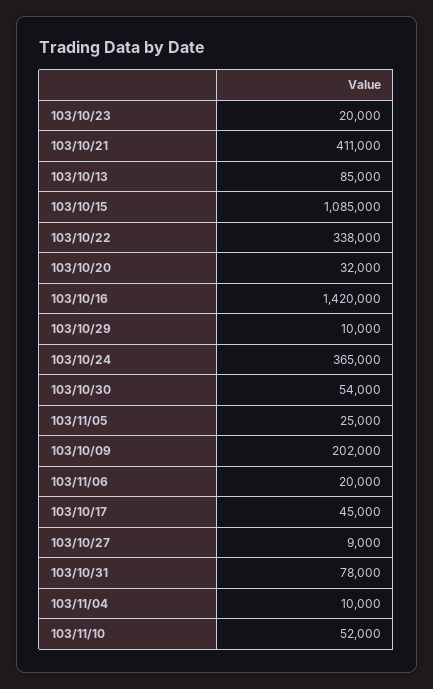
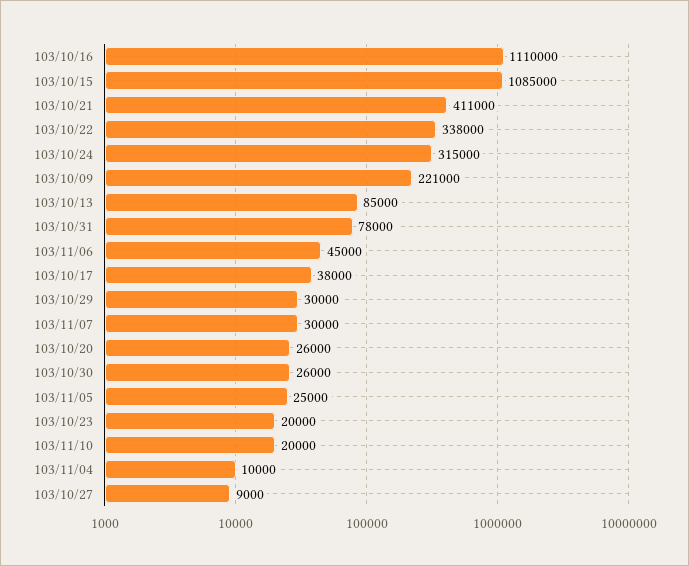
103/10/20: 32000 -> 26000
103/10/16: 1420000 -> 1110000
103/10/29: 10000 -> 30000
103/10/24: 365000 -> 315000
103/10/30: 54000 -> 26000
103/10/09: 202000 -> 221000
103/11/06: 20000 -> 45000
103/10/17: 45000 -> 38000
103/11/10: 52000 -> 20000
103/11/07: none -> 30000

